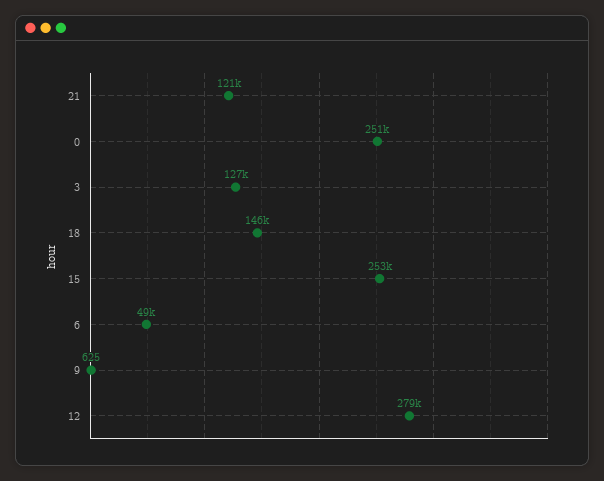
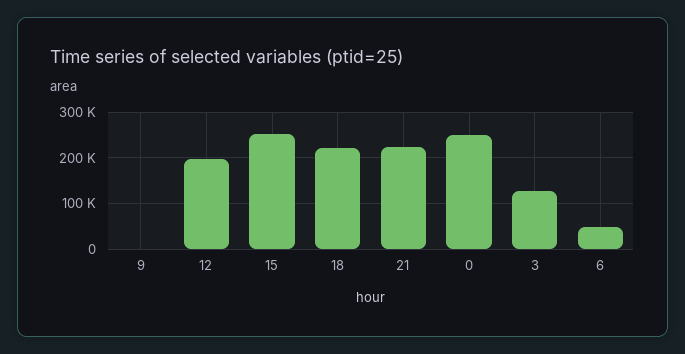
21: 121000 -> 220000
18: 146000 -> 220000
12: 279000 -> 200000

